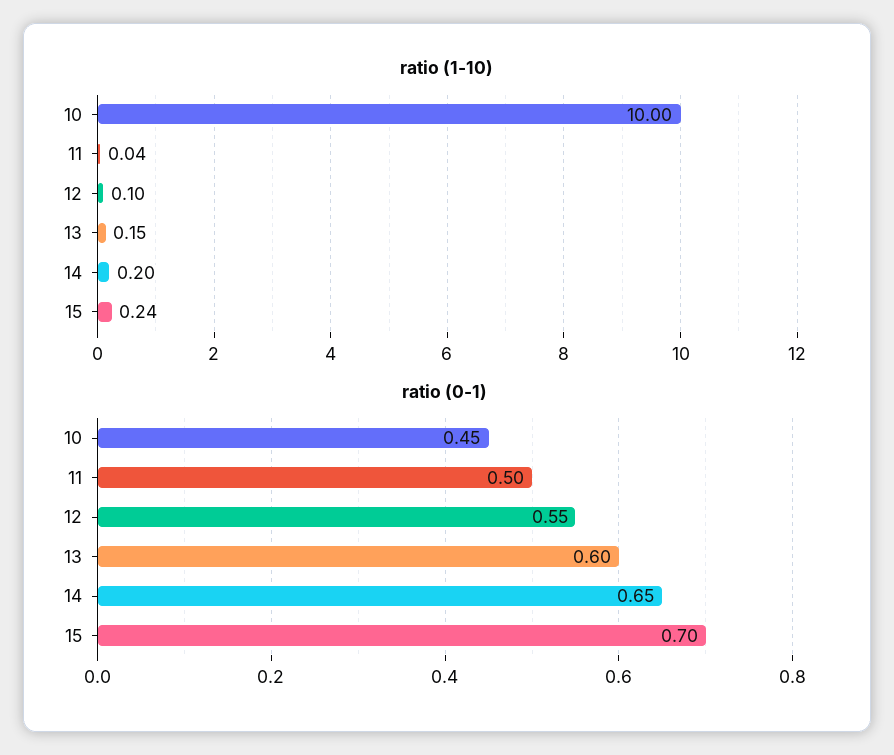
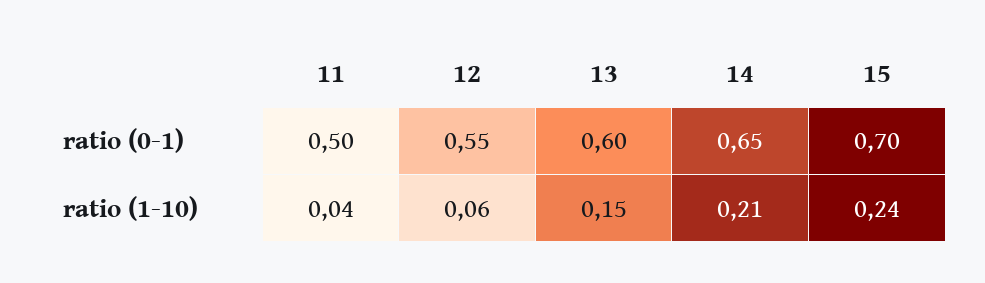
ratio (1-10), 10: 10 -> none
ratio (1-10), 12: 0.1 -> 0.06
ratio (1-10), 14: 0.2 -> 0.21
ratio (0-1), 10: 0.45 -> none

